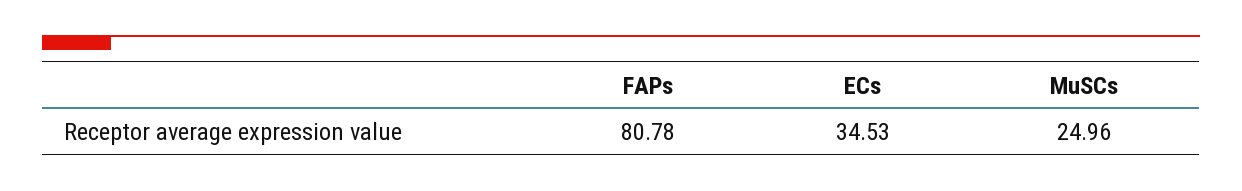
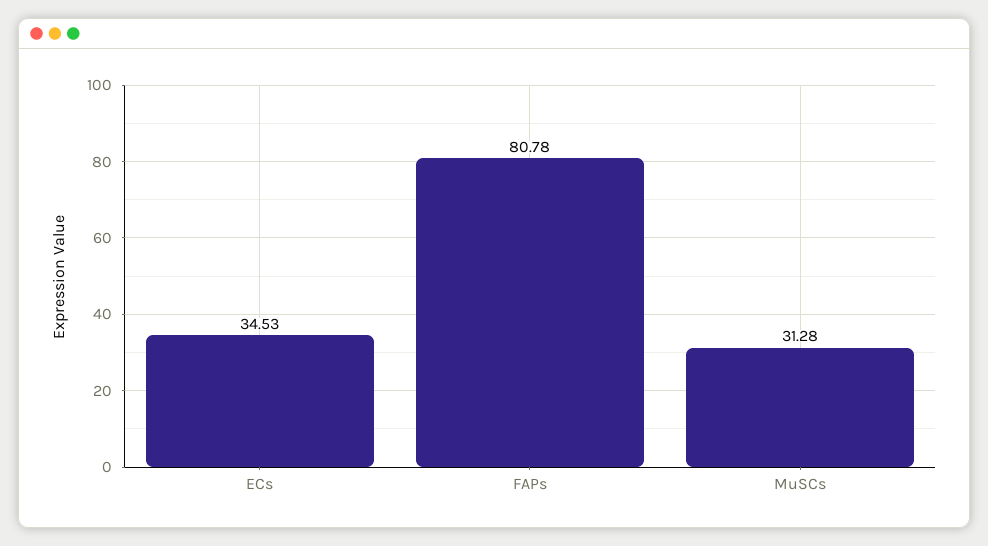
MuSCs: 24.96 -> 31.28

